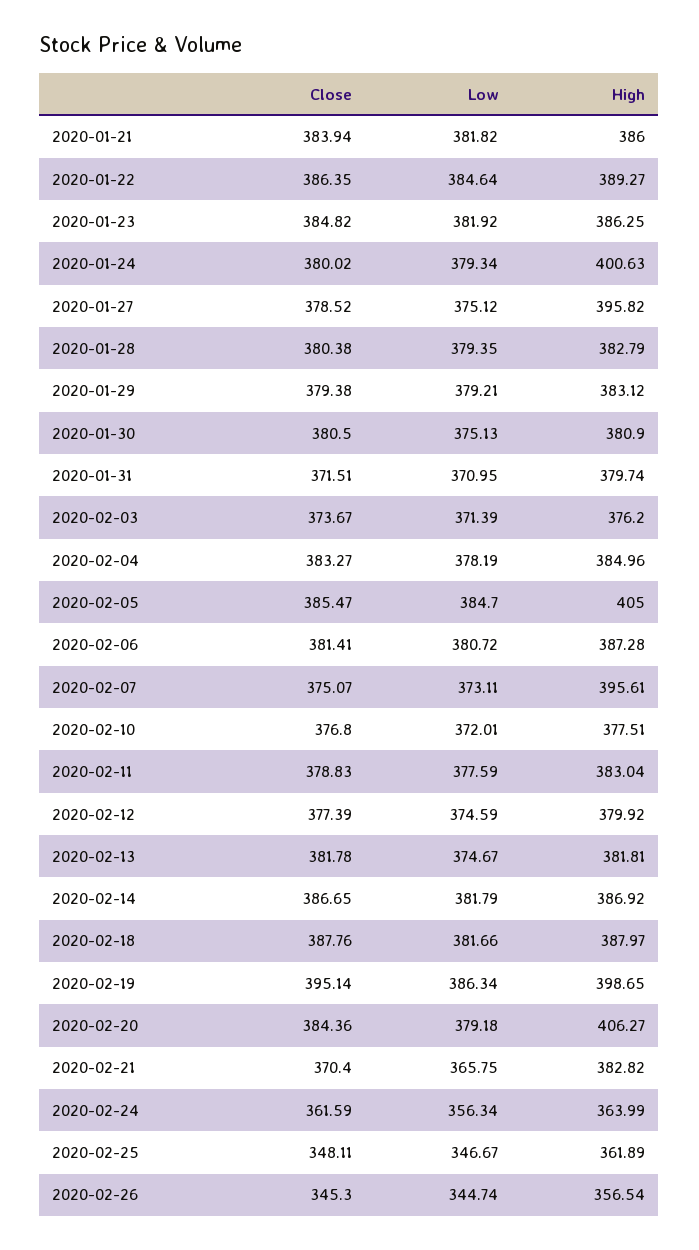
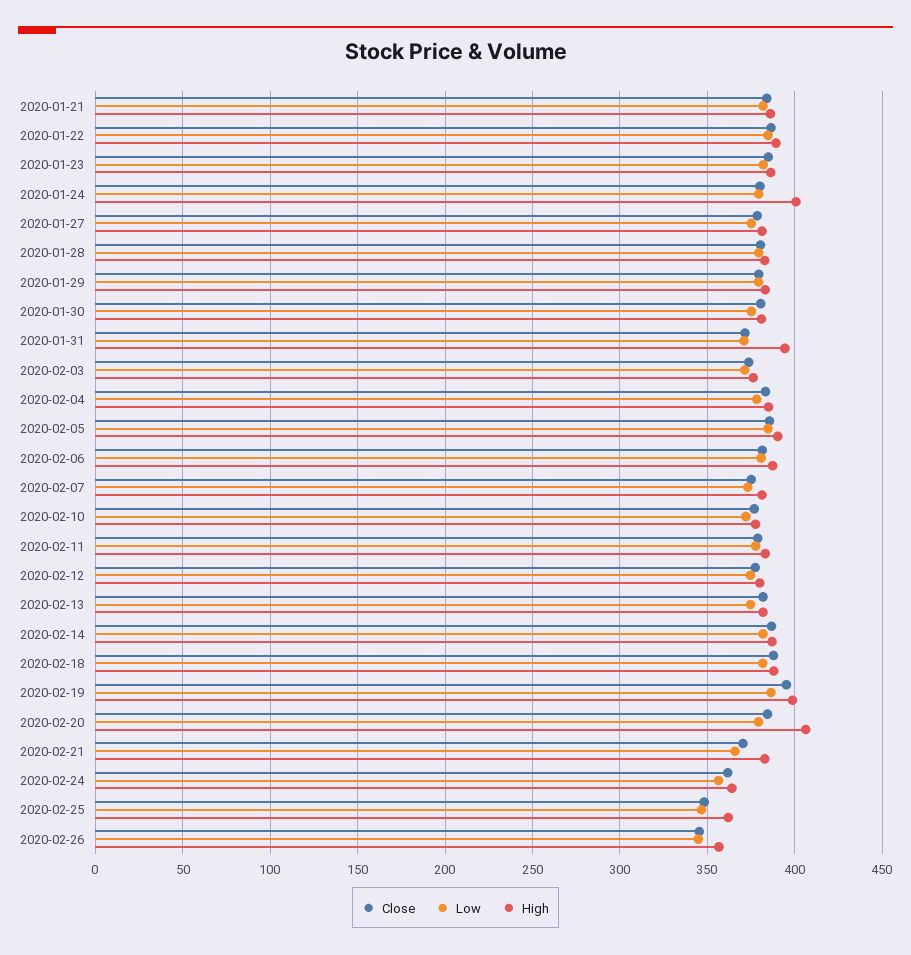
High, 2020-01-27: 395.82 -> 380
High, 2020-01-31: 379.74 -> 395
High, 2020-02-05: 405 -> 390
High, 2020-02-07: 395.61 -> 380

